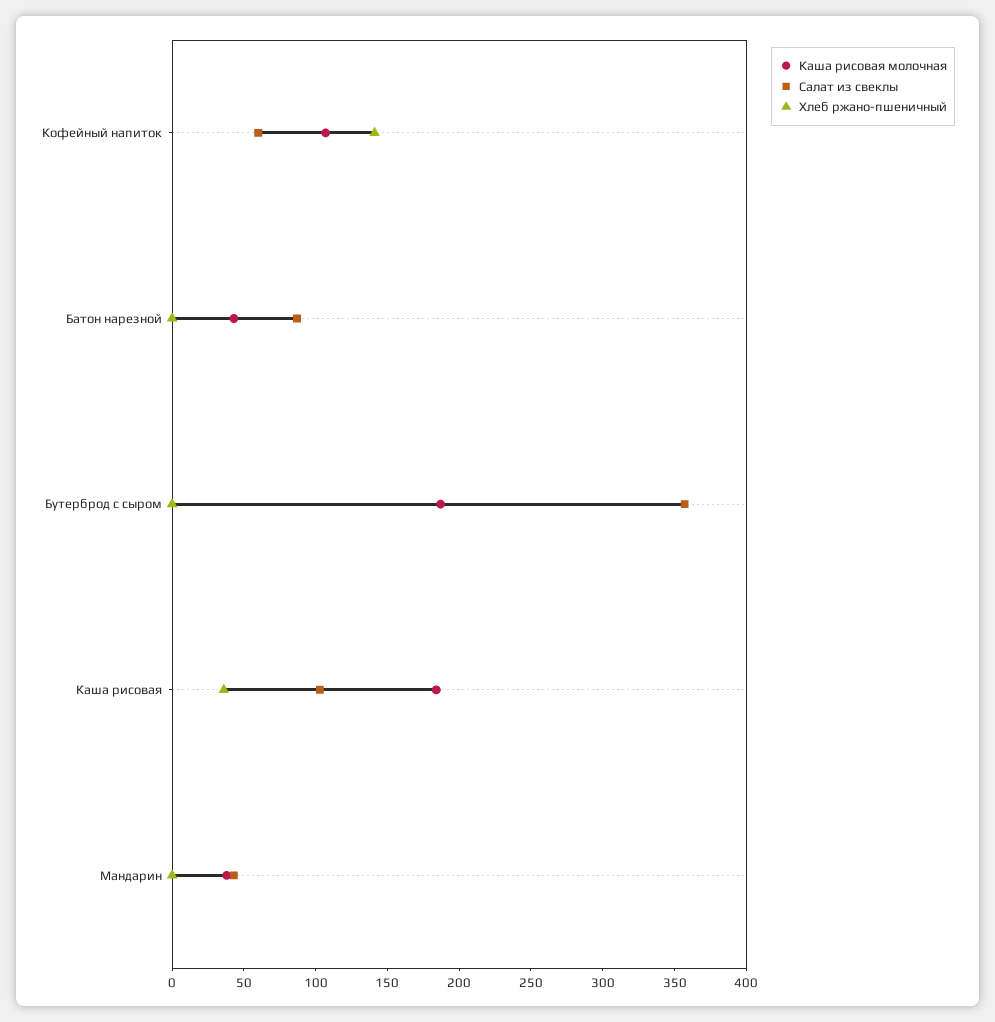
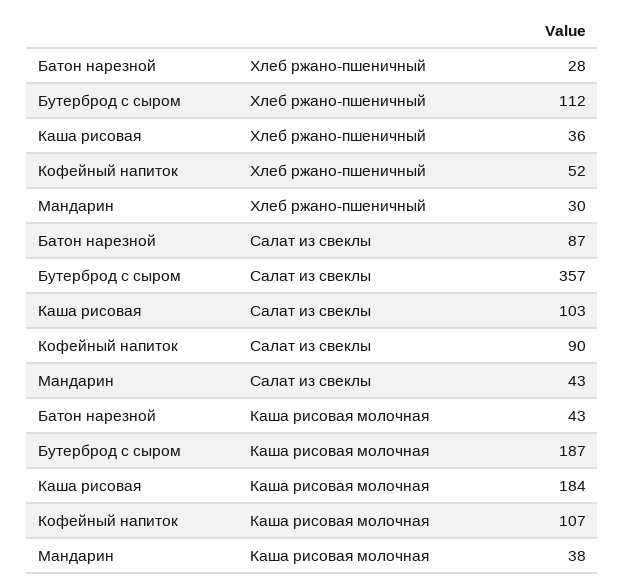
Салат из свеклы, Кофейный напиток: 60 -> 90
Хлеб ржано-пшеничный, Кофейный напиток: 140 -> 52
Хлеб ржано-пшеничный, Батон нарезной: 0 -> 28
Хлеб ржано-пшеничный, Бутерброд с сыром: 0 -> 112
Хлеб ржано-пшеничный, Мандарин: 0 -> 30

